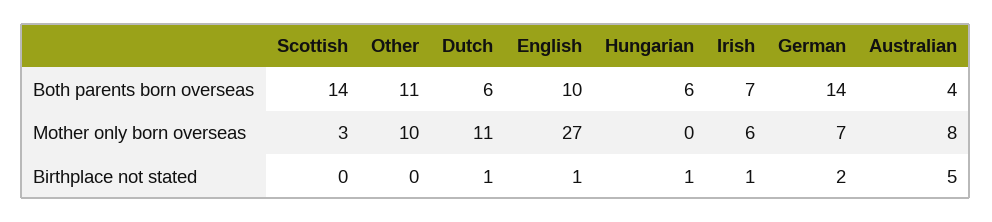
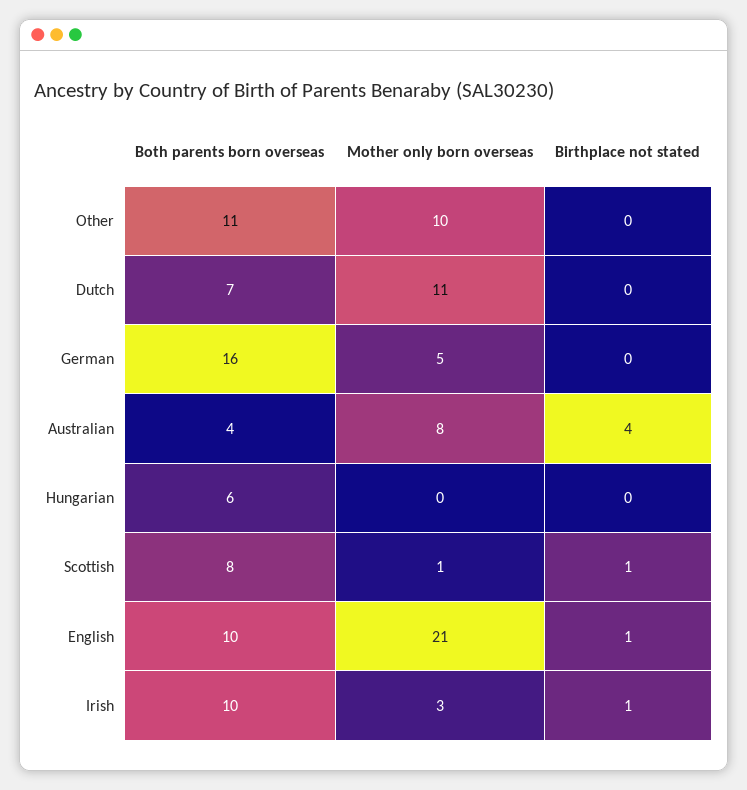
Scottish, Both parents born overseas: 14 -> 8
Dutch, Both parents born overseas: 6 -> 7
Irish, Both parents born overseas: 7 -> 10
German, Both parents born overseas: 14 -> 16
Scottish, Mother only born overseas: 3 -> 1
English, Mother only born overseas: 27 -> 21
Irish, Mother only born overseas: 6 -> 3
German, Mother only born overseas: 7 -> 5
Scottish, Birthplace not stated: 0 -> 1
Dutch, Birthplace not stated: 1 -> 0
Hungarian, Birthplace not stated: 1 -> 0
German, Birthplace not stated: 2 -> 0
Australian, Birthplace not stated: 5 -> 4

